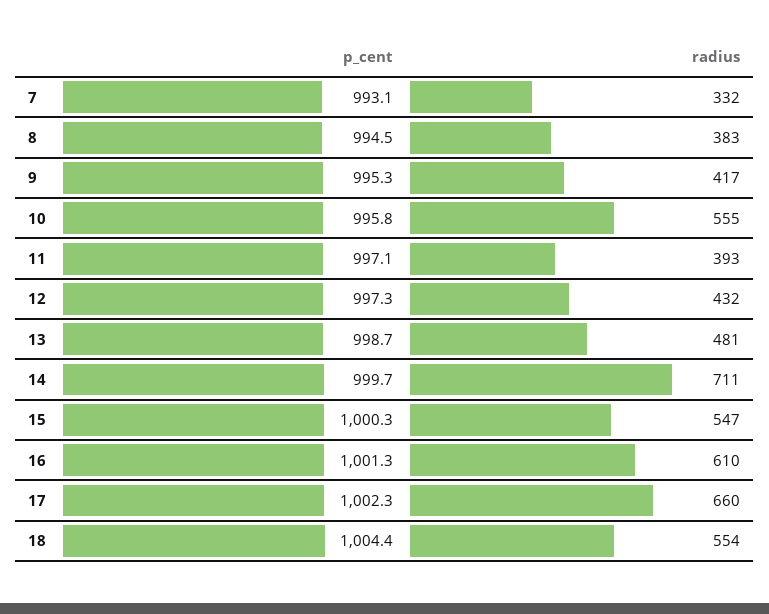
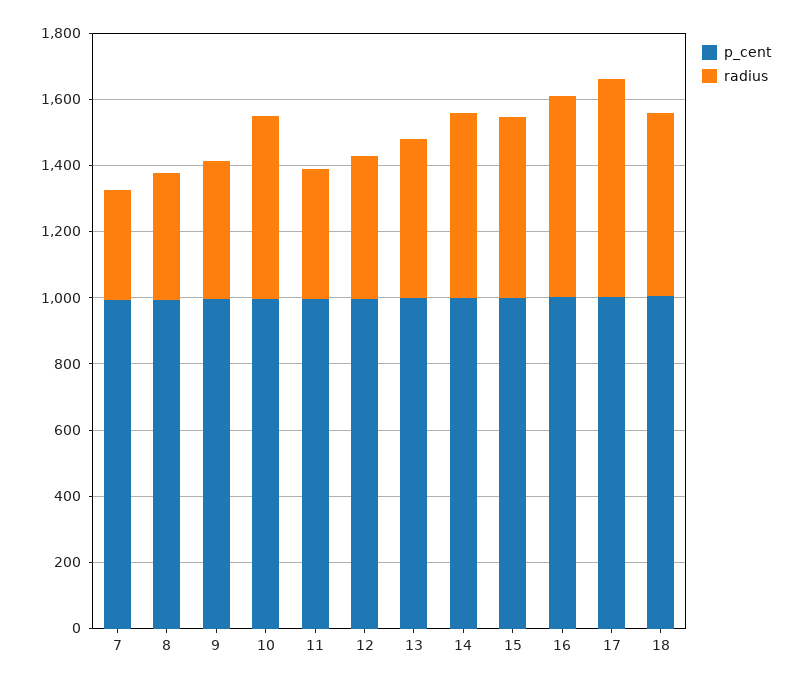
radius, 14: 711 -> 550

